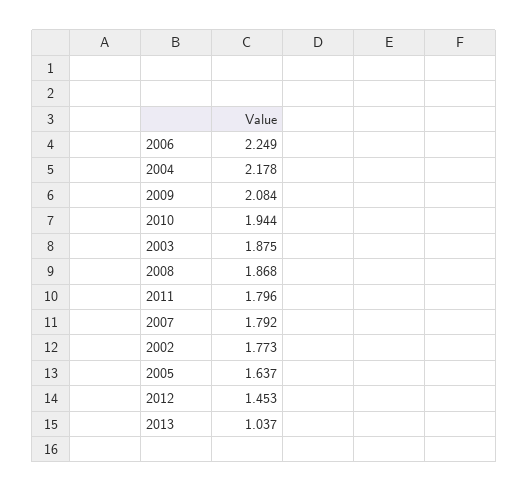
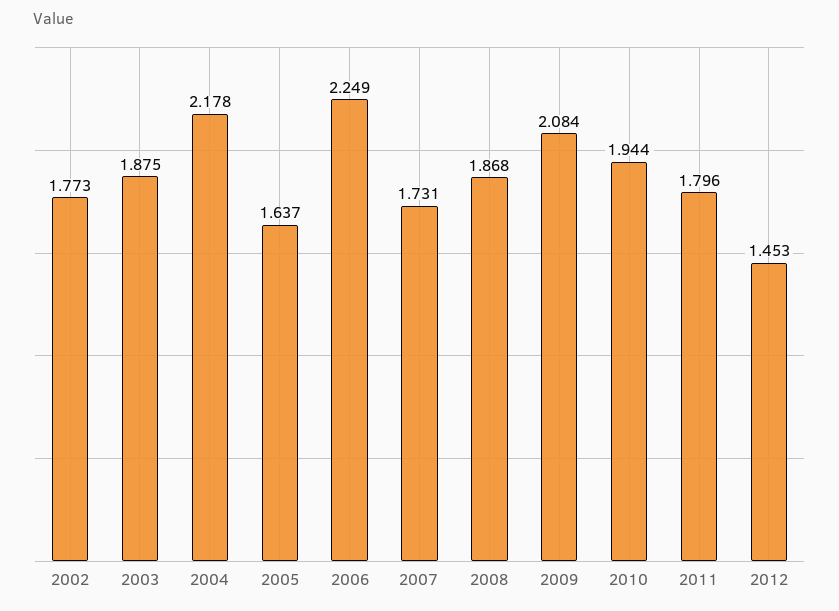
2007: 1.792 -> 1.731
2013: 1.037 -> none

